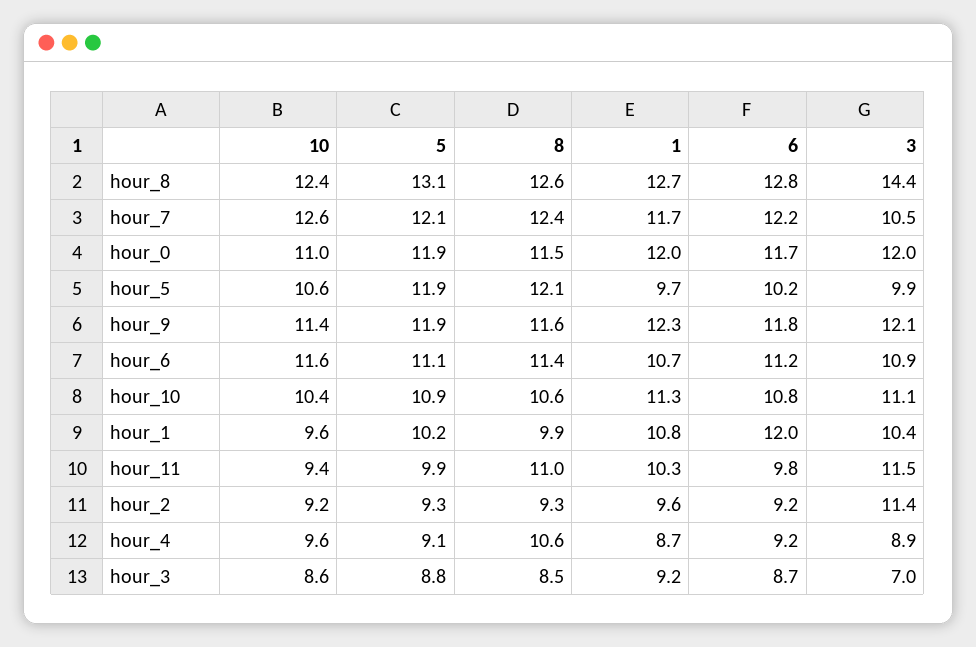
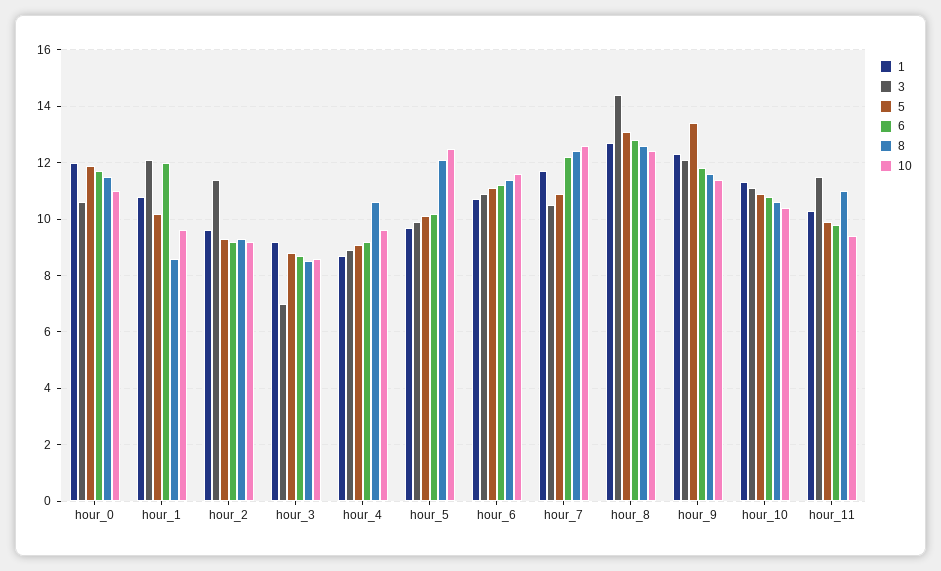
5, hour_7: 12.1 -> 11
3, hour_0: 12 -> 10.5
10, hour_5: 10.6 -> 12.5
5, hour_5: 11.9 -> 10
5, hour_9: 11.9 -> 13.5
8, hour_1: 9.9 -> 8.5
3, hour_1: 10.4 -> 12

